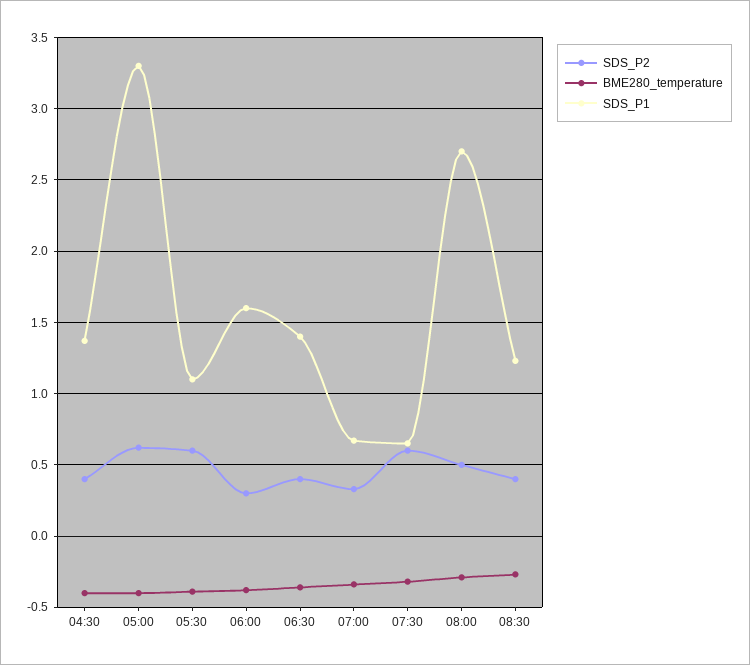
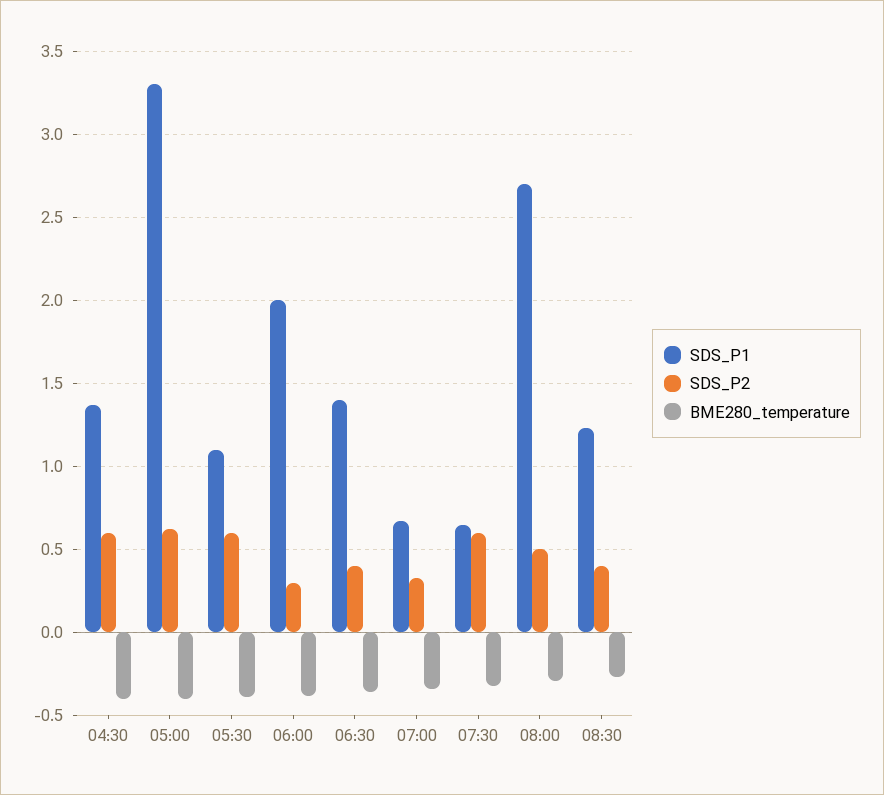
SDS_P2, 04:30: 0.4 -> 0.6
SDS_P1, 06:00: 1.6 -> 2

